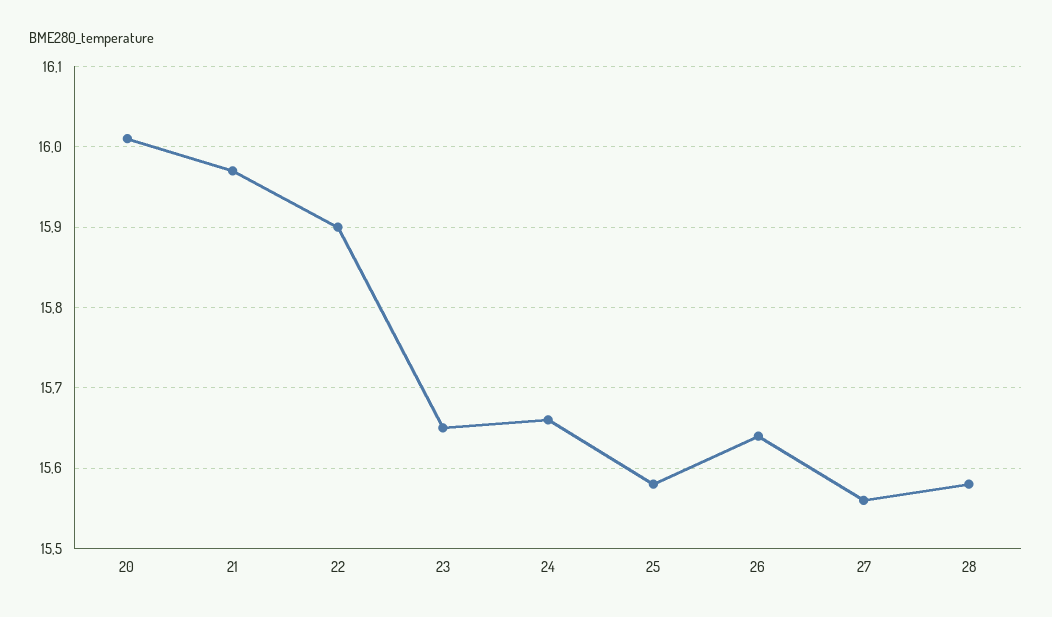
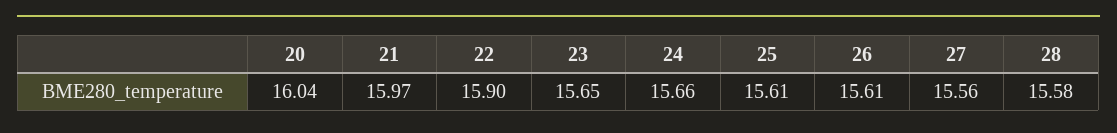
20: 16.01 -> 16.04
25: 15.58 -> 15.61
26: 15.64 -> 15.61

